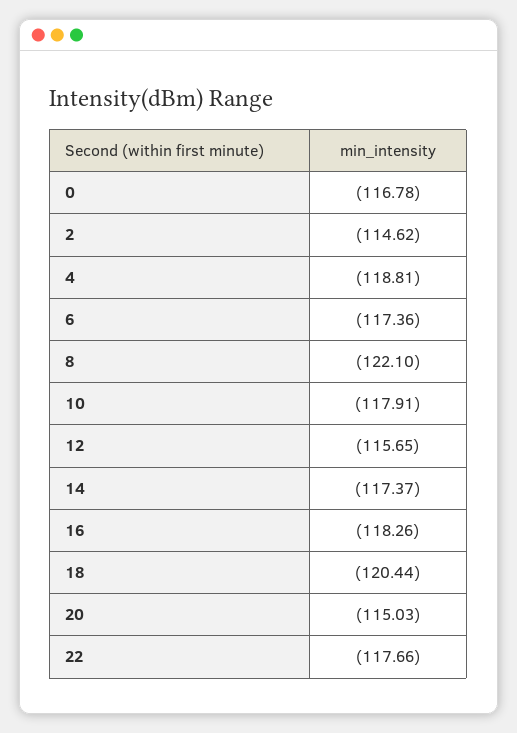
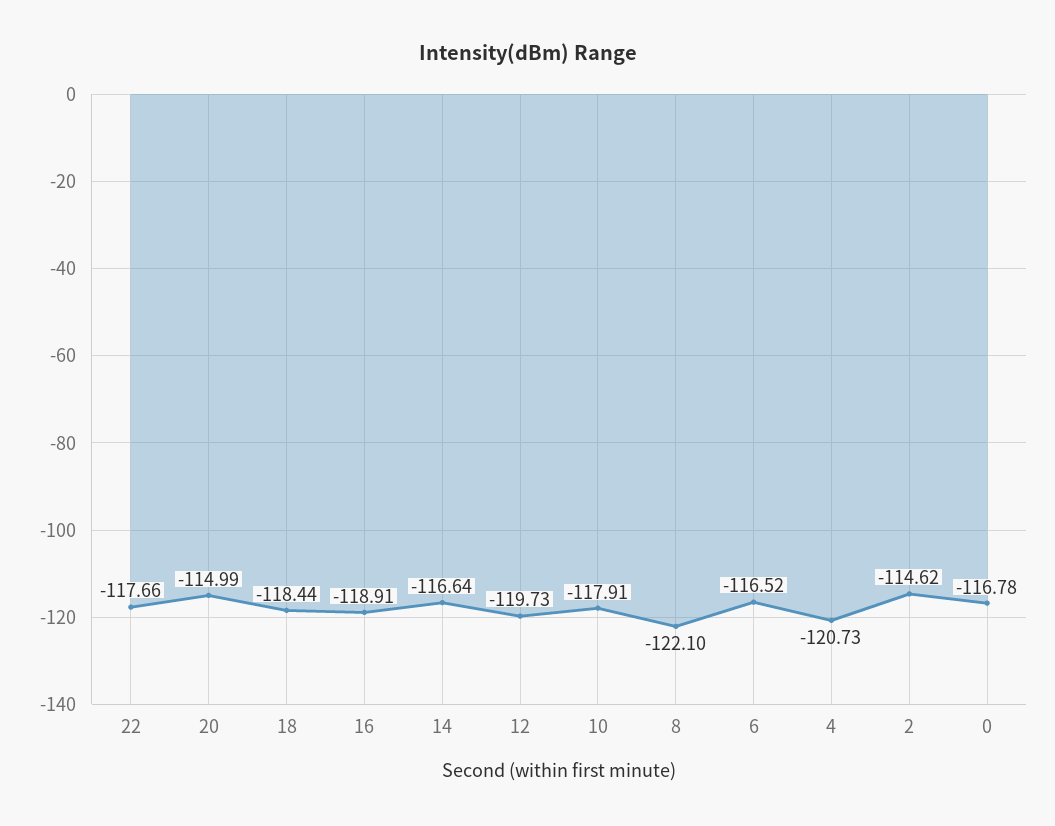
4: -118.81 -> -120.73
6: -117.36 -> -116.52
12: -115.65 -> -119.73
14: -117.37 -> -116.64
16: -118.26 -> -118.91
18: -120.44 -> -118.44
20: -115.03 -> -114.99

